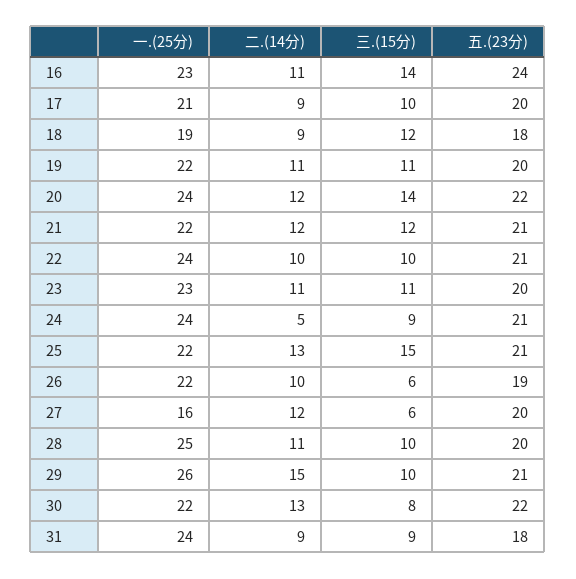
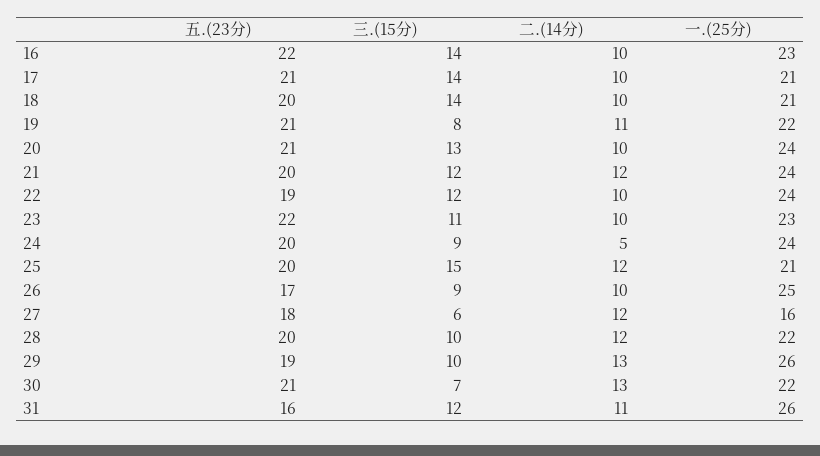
二.(14分), 16: 11 -> 10
五.(23分), 16: 24 -> 22
二.(14分), 17: 9 -> 10
三.(15分), 17: 10 -> 14
五.(23分), 17: 20 -> 21
一.(25分), 18: 19 -> 21
二.(14分), 18: 9 -> 10
三.(15分), 18: 12 -> 14
五.(23分), 18: 18 -> 20
三.(15分), 19: 11 -> 8
五.(23分), 19: 20 -> 21
二.(14分), 20: 12 -> 10
三.(15分), 20: 14 -> 13
五.(23分), 20: 22 -> 21
一.(25分), 21: 22 -> 24
五.(23分), 21: 21 -> 20
三.(15分), 22: 10 -> 12
五.(23分), 22: 21 -> 19
二.(14分), 23: 11 -> 10
五.(23分), 23: 20 -> 22
五.(23分), 24: 21 -> 20
一.(25分), 25: 22 -> 21
二.(14分), 25: 13 -> 12
五.(23分), 25: 21 -> 20
一.(25分), 26: 22 -> 25
三.(15分), 26: 6 -> 9
五.(23分), 26: 19 -> 17
五.(23分), 27: 20 -> 18
一.(25分), 28: 25 -> 22
二.(14分), 28: 11 -> 12
二.(14分), 29: 15 -> 13
五.(23分), 29: 21 -> 19
三.(15分), 30: 8 -> 7
五.(23分), 30: 22 -> 21
一.(25分), 31: 24 -> 26
二.(14分), 31: 9 -> 11
三.(15分), 31: 9 -> 12
五.(23分), 31: 18 -> 16

